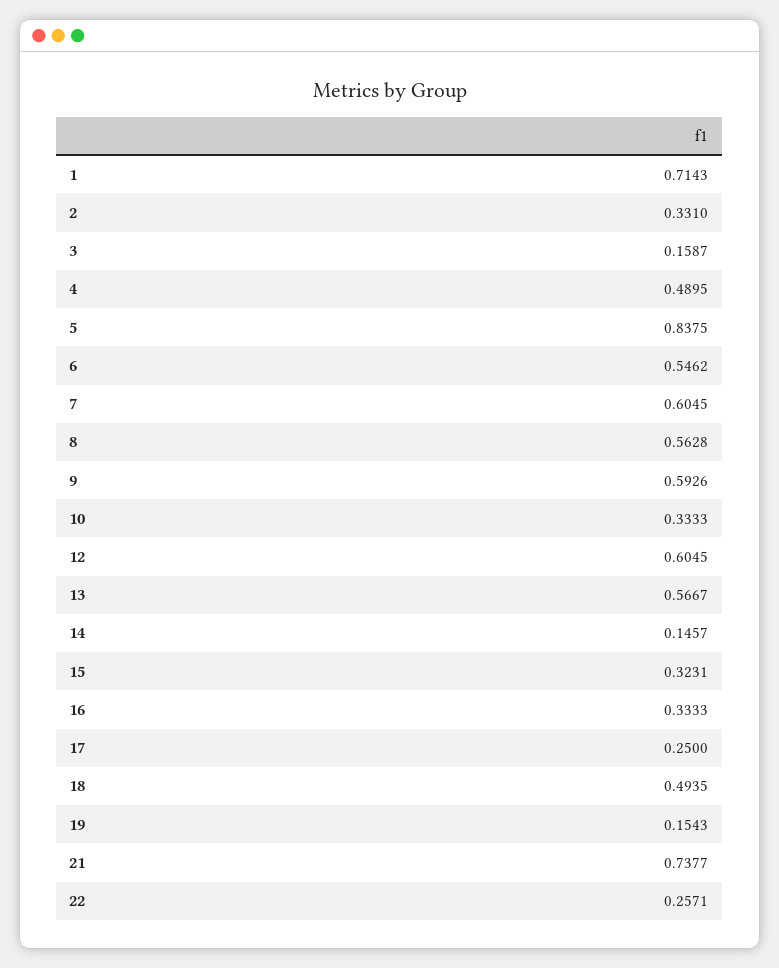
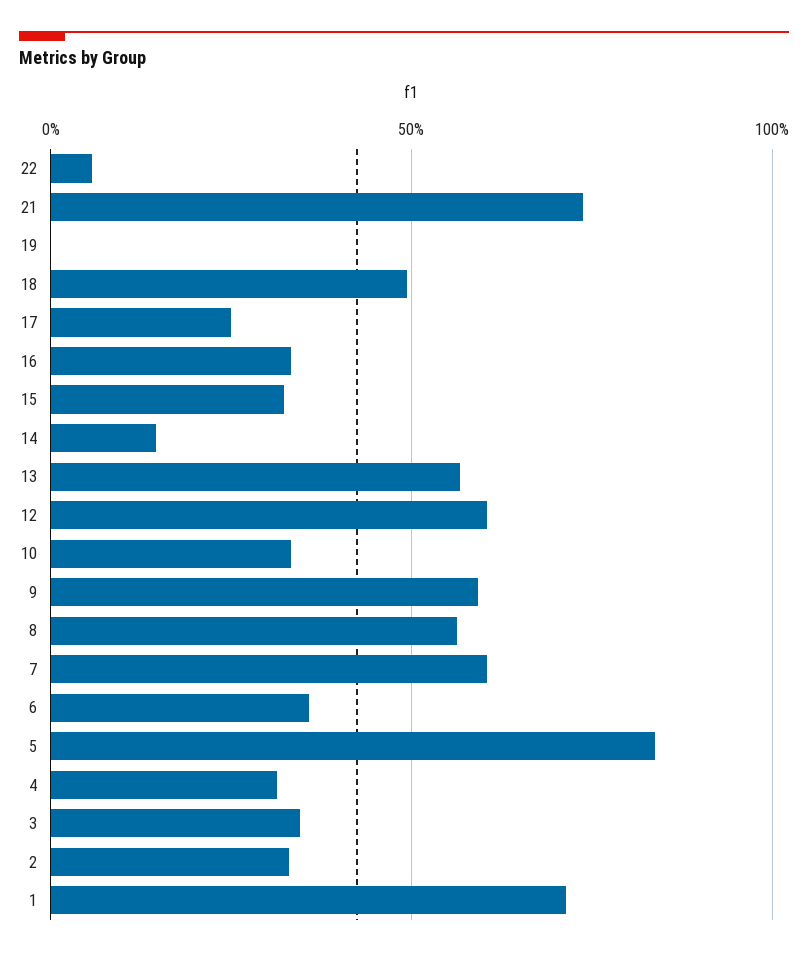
3: 0.1587 -> 0.35
4: 0.4895 -> 0.3
6: 0.5462 -> 0.35
19: 0.1543 -> 0
22: 0.2571 -> 0.05

